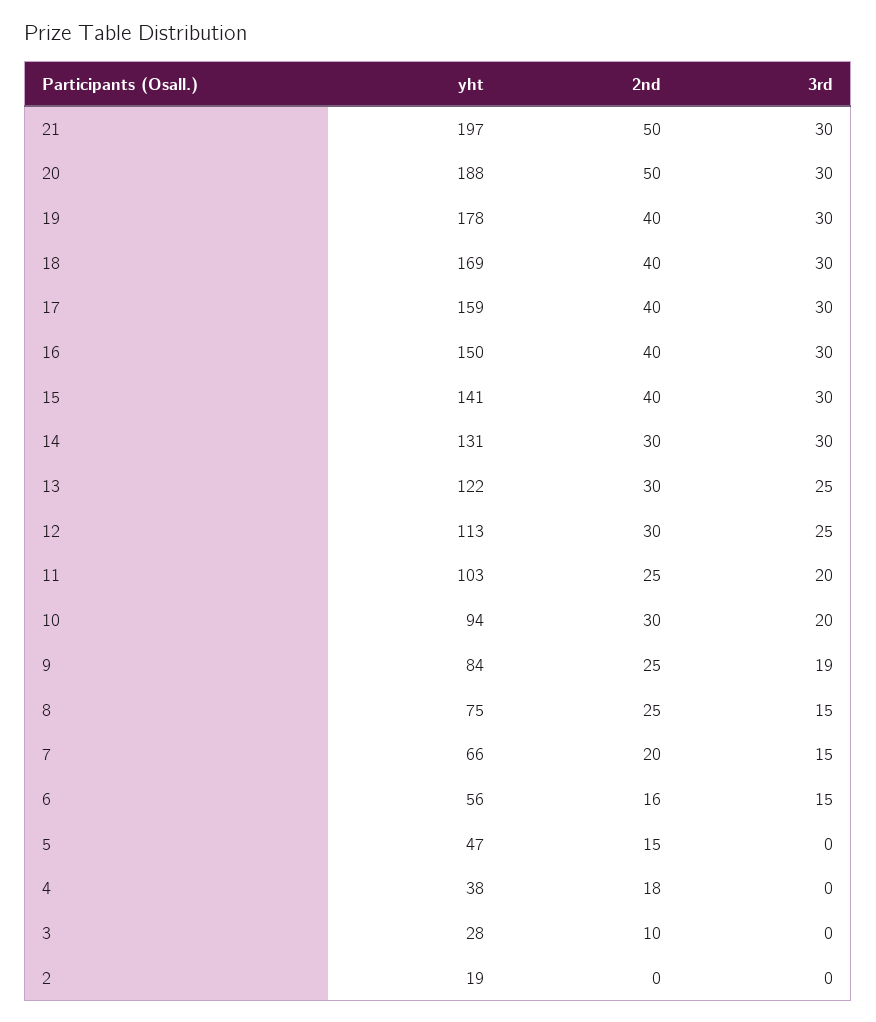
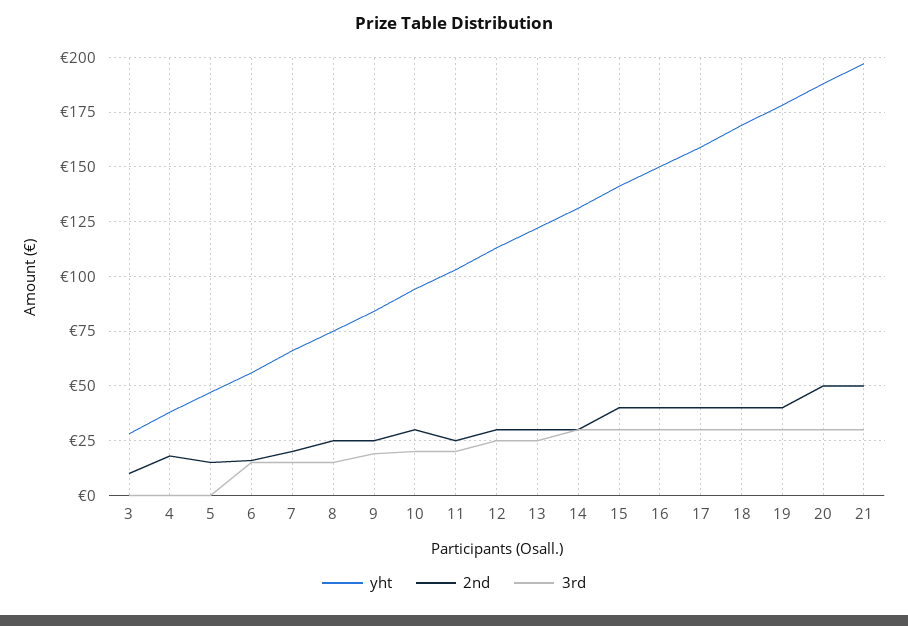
yht, 2: 19 -> none
2nd, 2: 0 -> none
3rd, 2: 0 -> none

